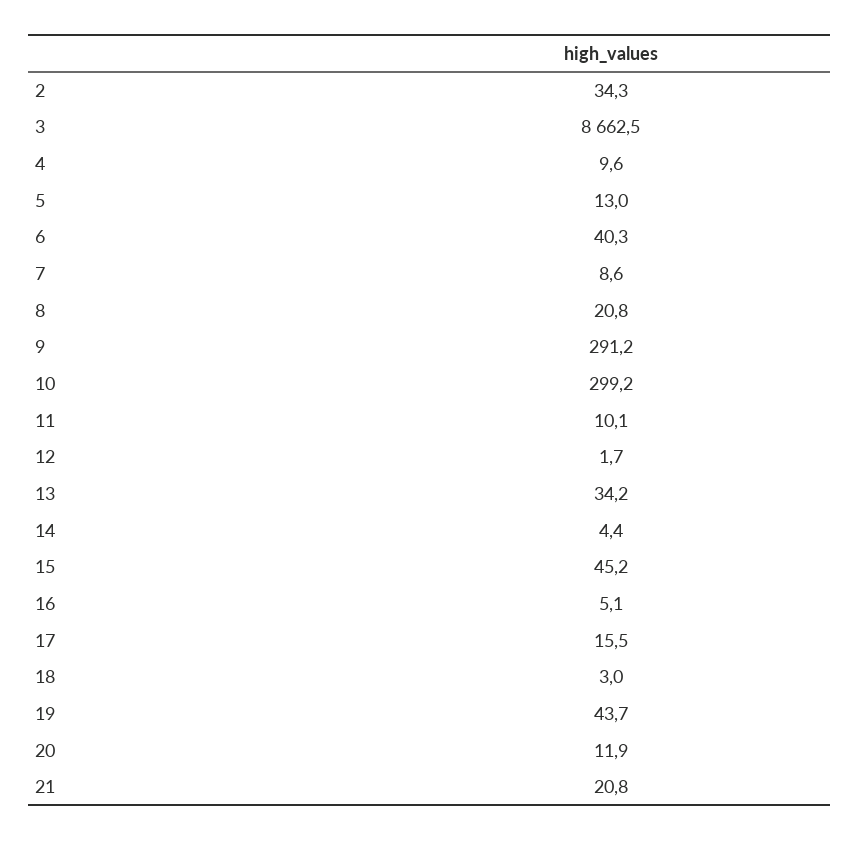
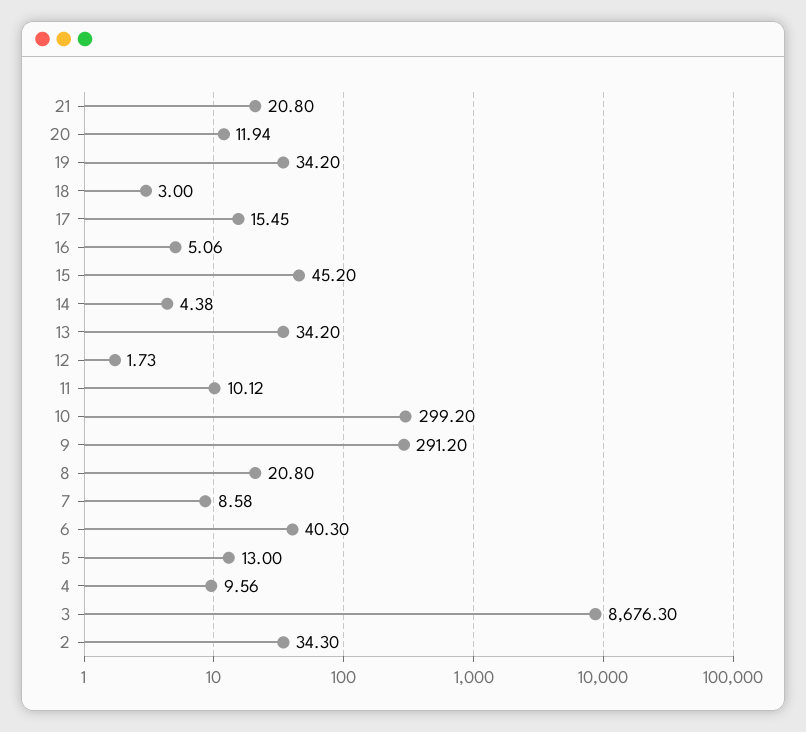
3: 8662.5 -> 8676.3
19: 43.7 -> 34.2

